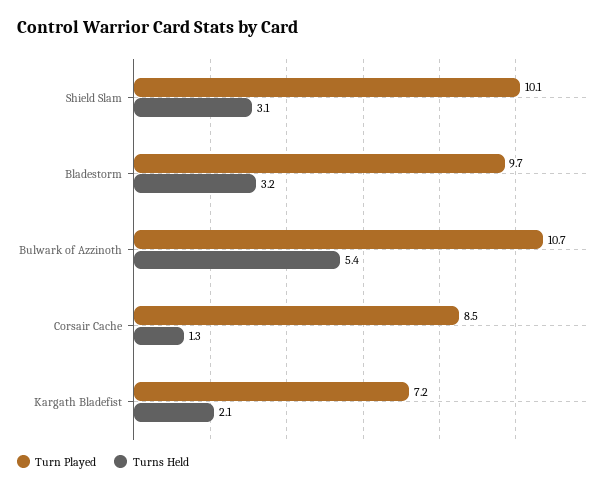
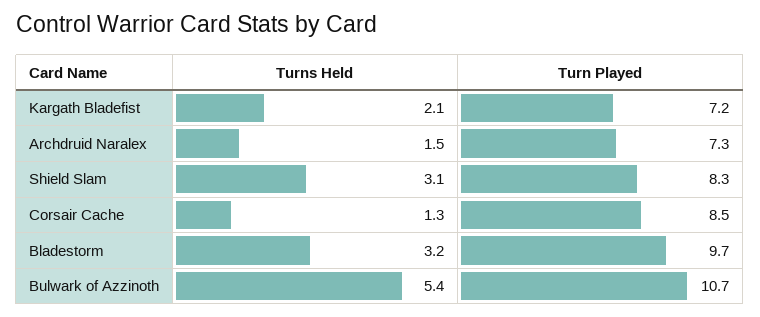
Turn Played, Shield Slam: 10.1 -> 8.3
Turns Held, Archdruid Naralex: none -> 1.5
Turn Played, Archdruid Naralex: none -> 7.3

